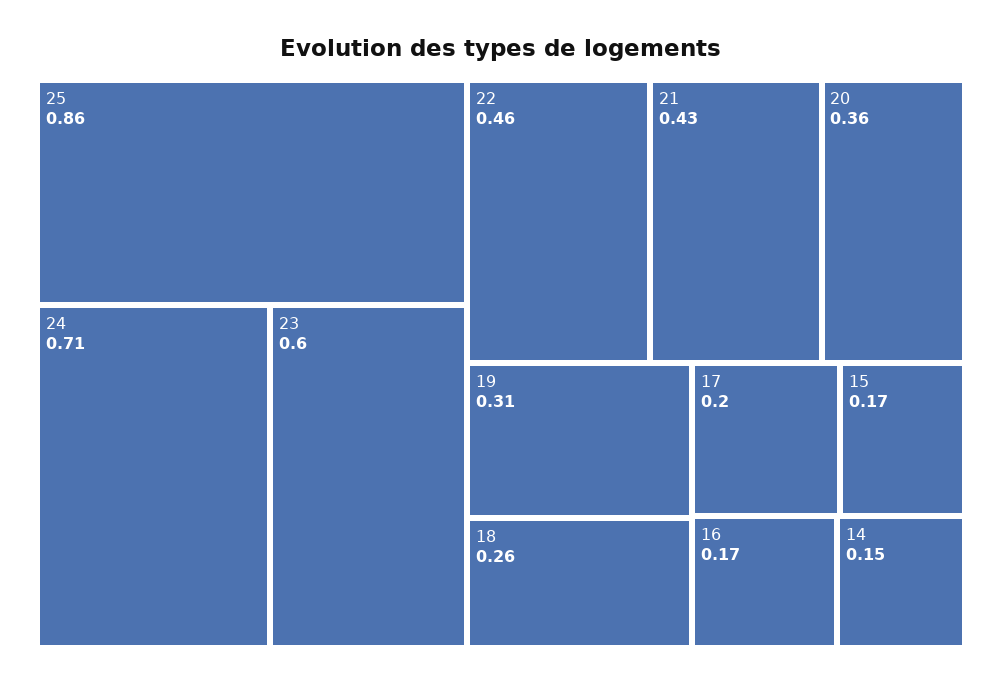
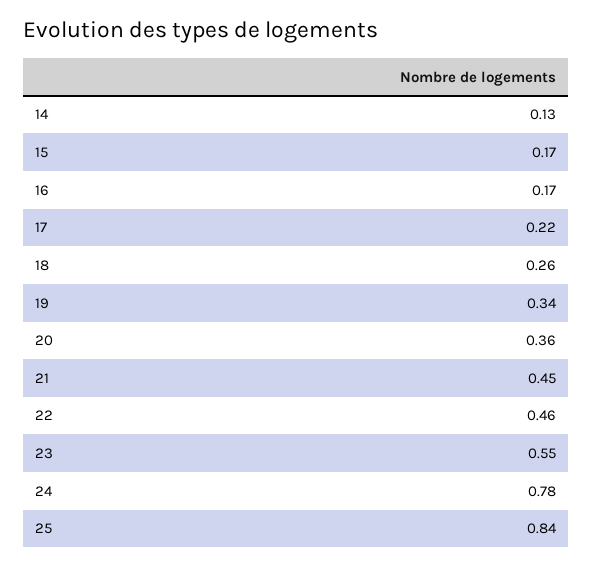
25: 0.86 -> 0.84
24: 0.71 -> 0.78
23: 0.6 -> 0.55
21: 0.43 -> 0.45
19: 0.31 -> 0.34
17: 0.2 -> 0.22
14: 0.15 -> 0.13

